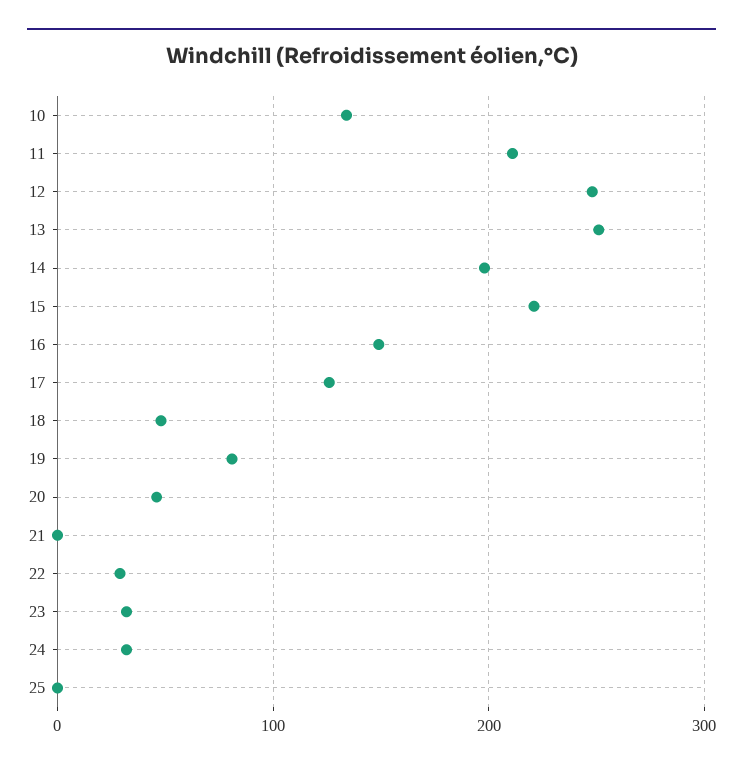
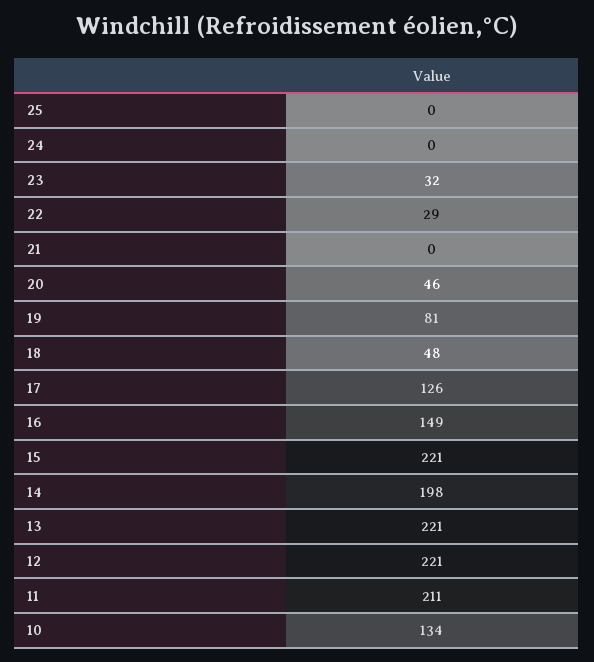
12: 250 -> 221
13: 250 -> 221
24: 30 -> 0

